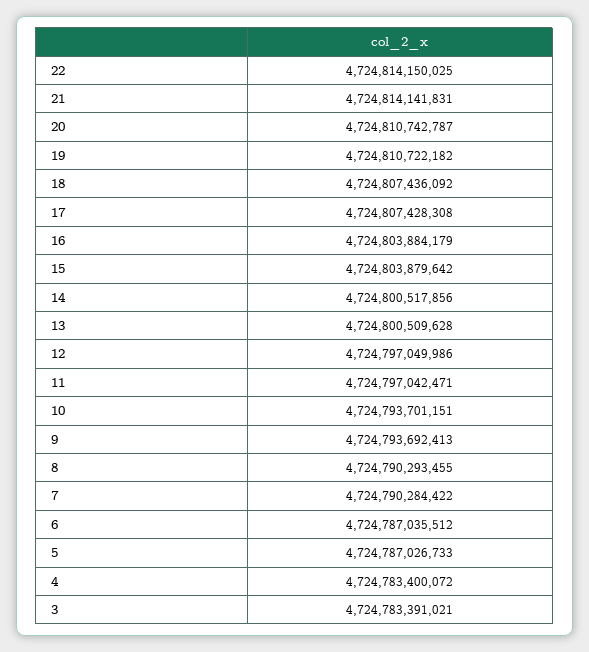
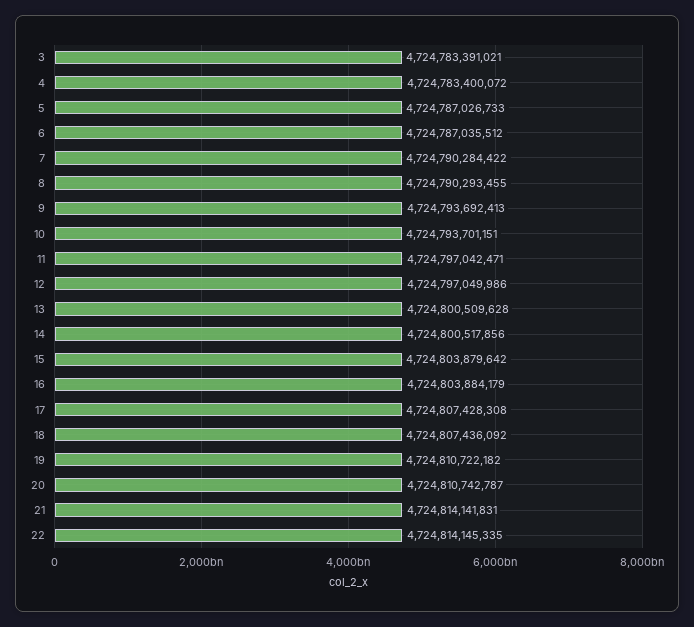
22: 4724814150025 -> 4724814145335

